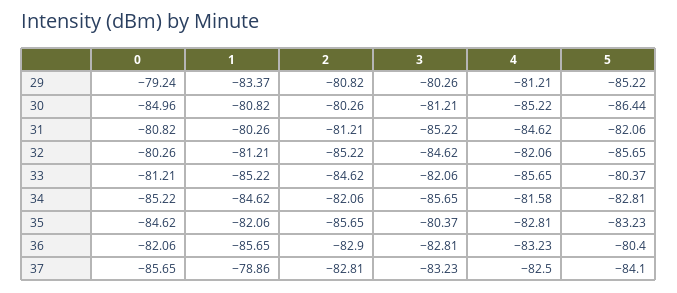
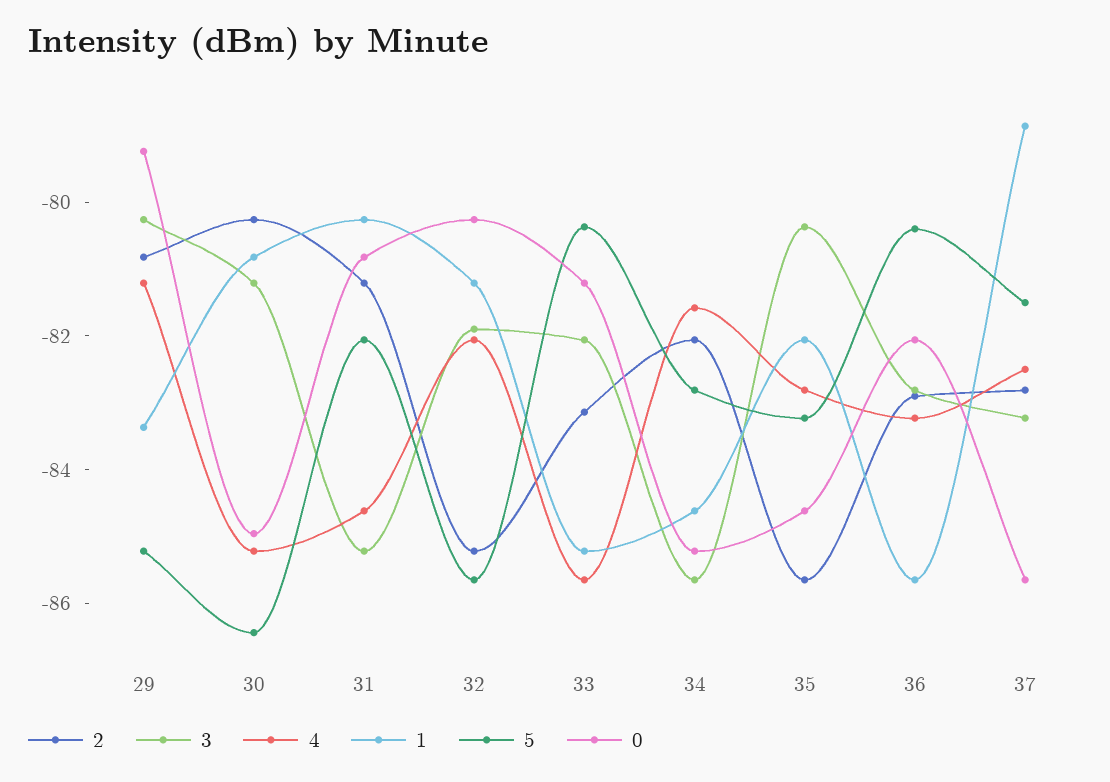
3, 32: -84.62 -> -82
2, 33: -84.62 -> -83
5, 37: -84.1 -> -81.5

